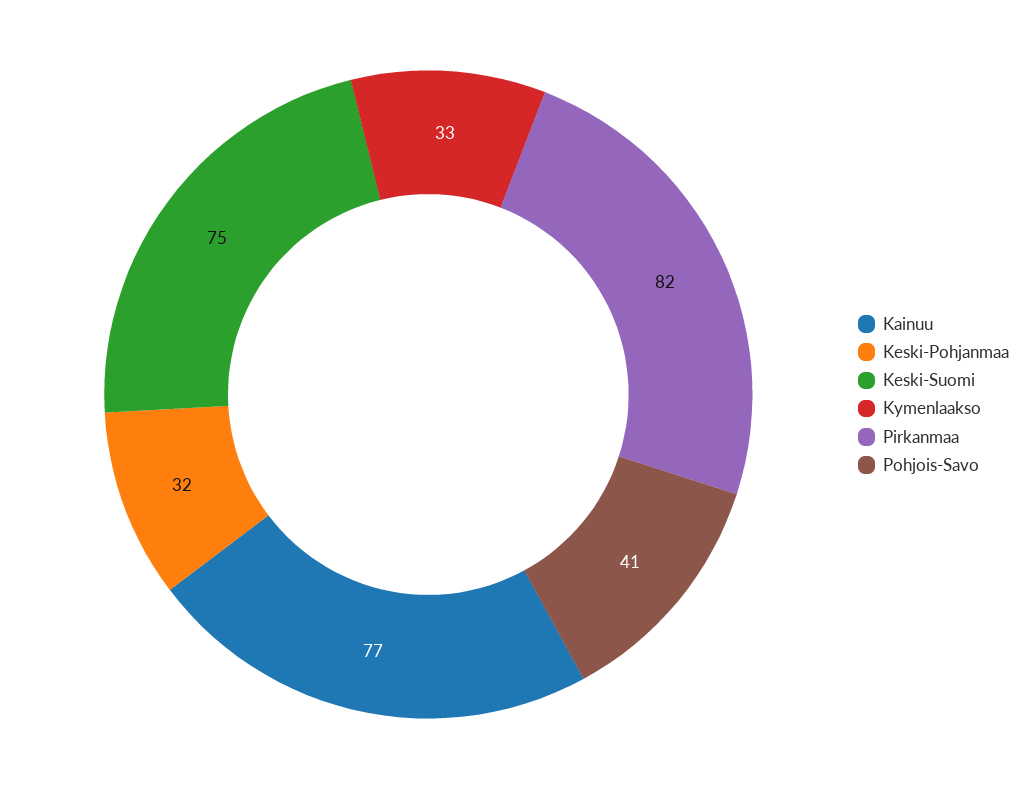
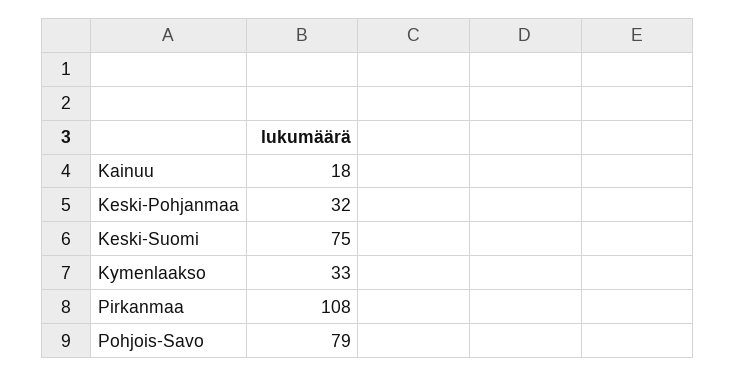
Kainuu: 77 -> 18
Pirkanmaa: 82 -> 108
Pohjois-Savo: 41 -> 79

